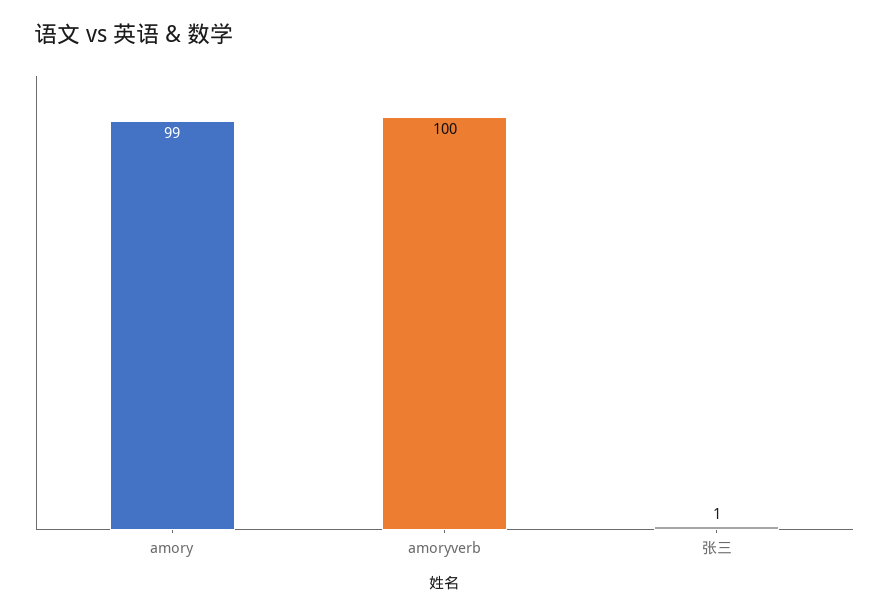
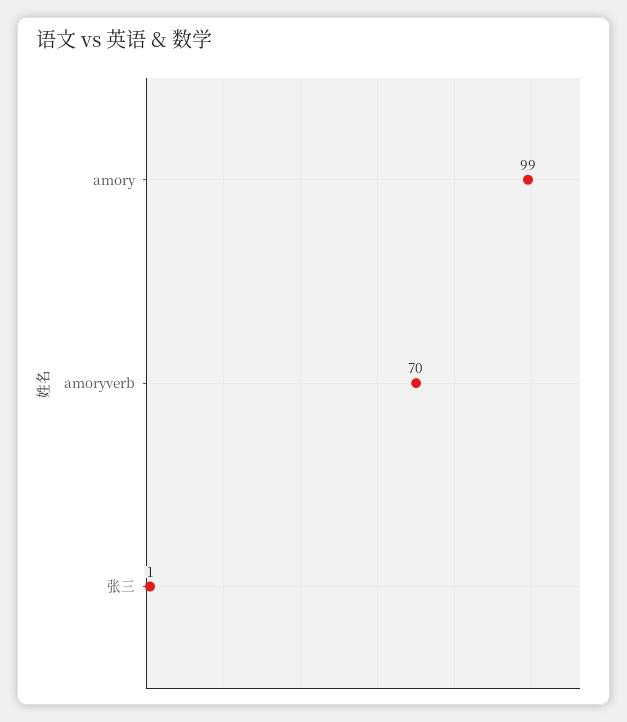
amoryverb: 100 -> 70

